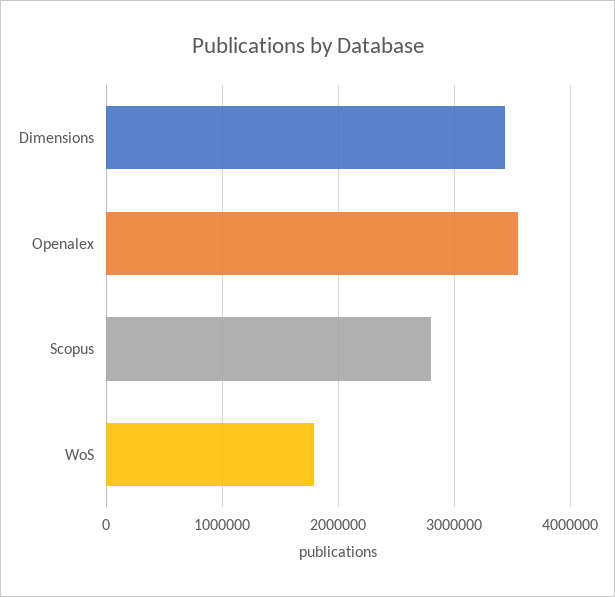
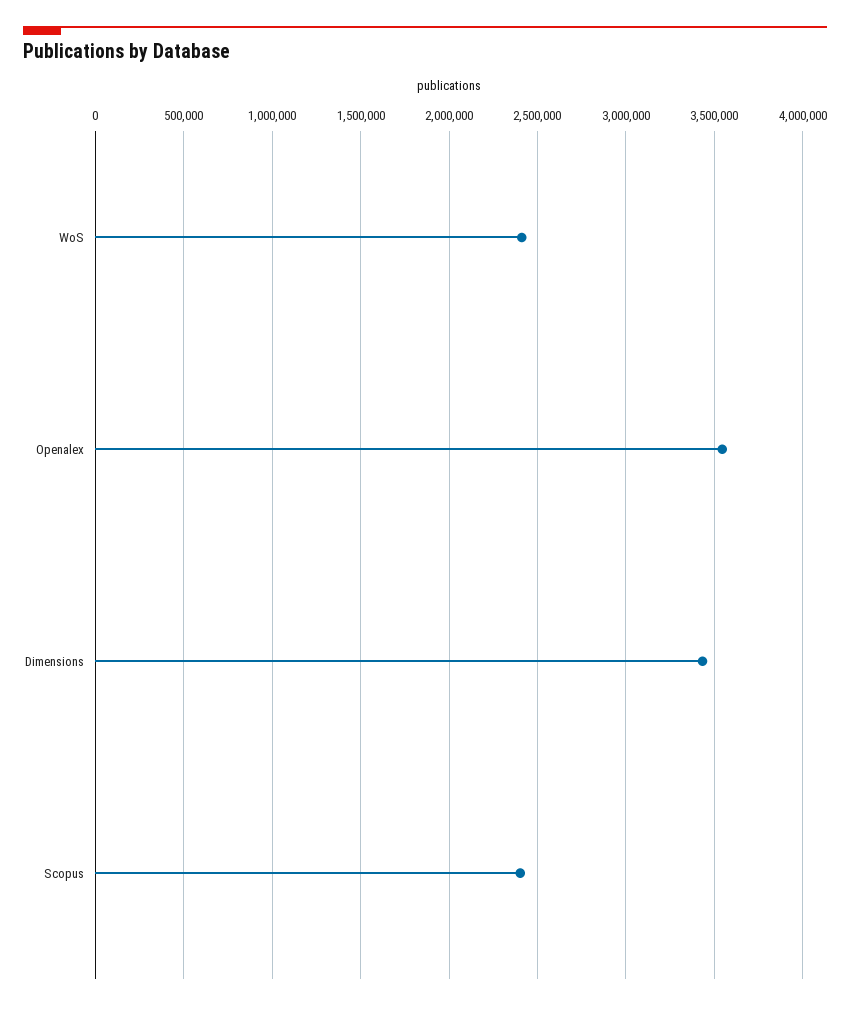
Scopus: 2800000 -> 2400000
WoS: 1800000 -> 2400000

